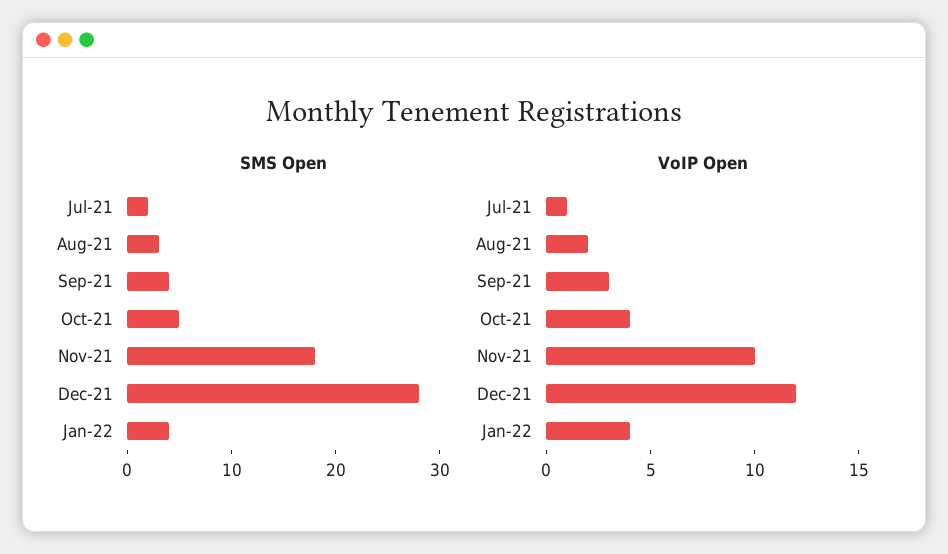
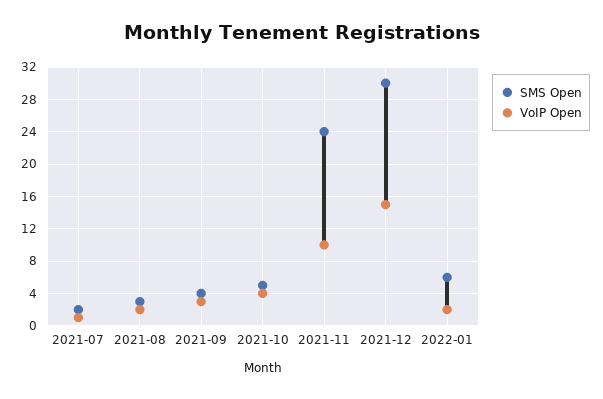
SMS Open, Nov-21: 18 -> 24
SMS Open, Dec-21: 28 -> 30
SMS Open, Jan-22: 4 -> 6
VoIP Open, Dec-21: 12 -> 15
VoIP Open, Jan-22: 4 -> 2

